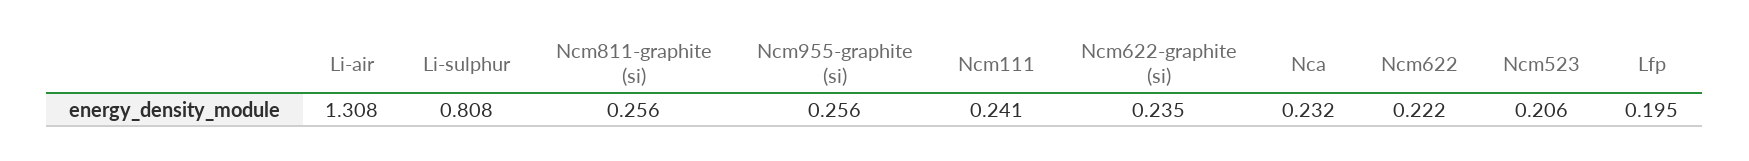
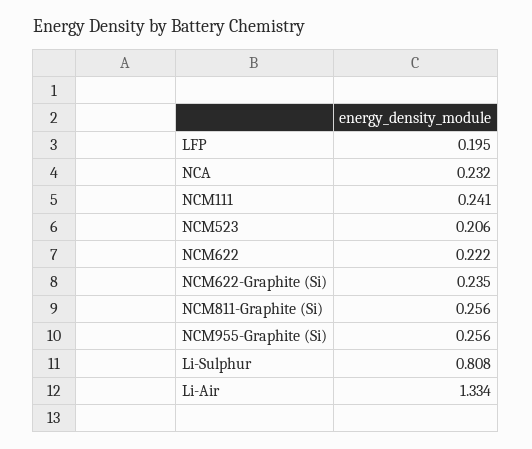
Li-air: 1.308 -> 1.334

